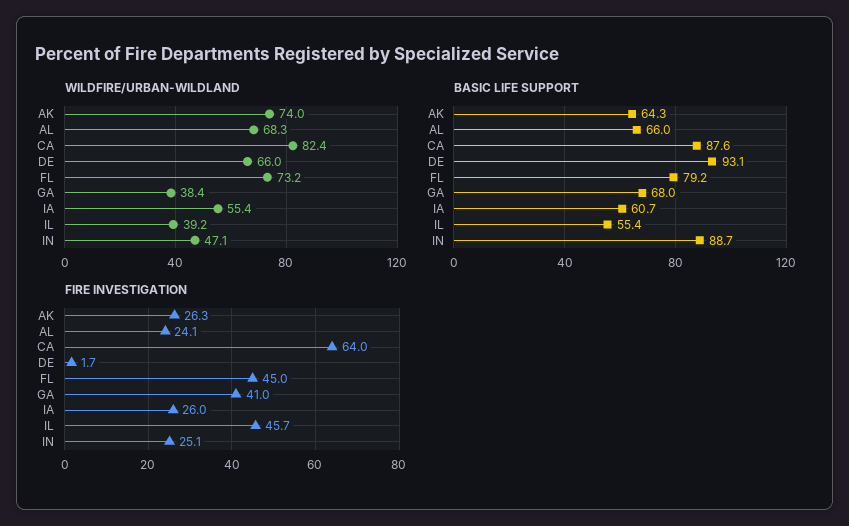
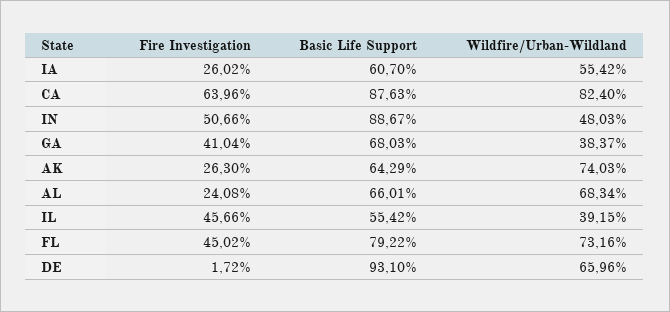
WILDFIRE/URBAN-WILDLAND, IN: 47.1 -> 48.03
FIRE INVESTIGATION, IN: 25.1 -> 50.66

